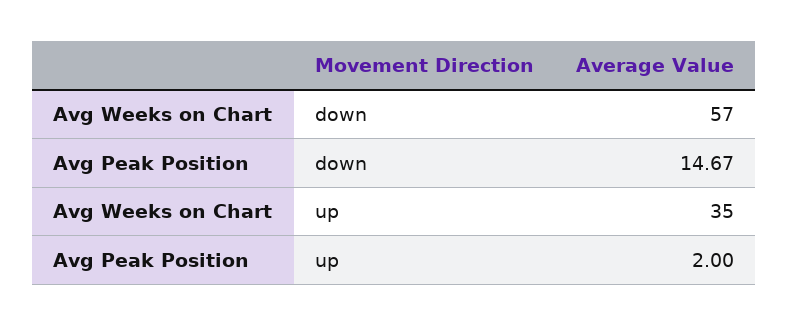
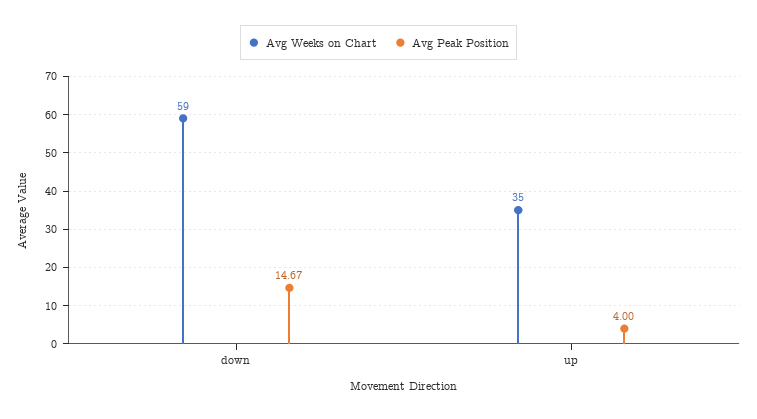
Avg Weeks on Chart, down: 57 -> 59
Avg Peak Position, up: 2 -> 4

